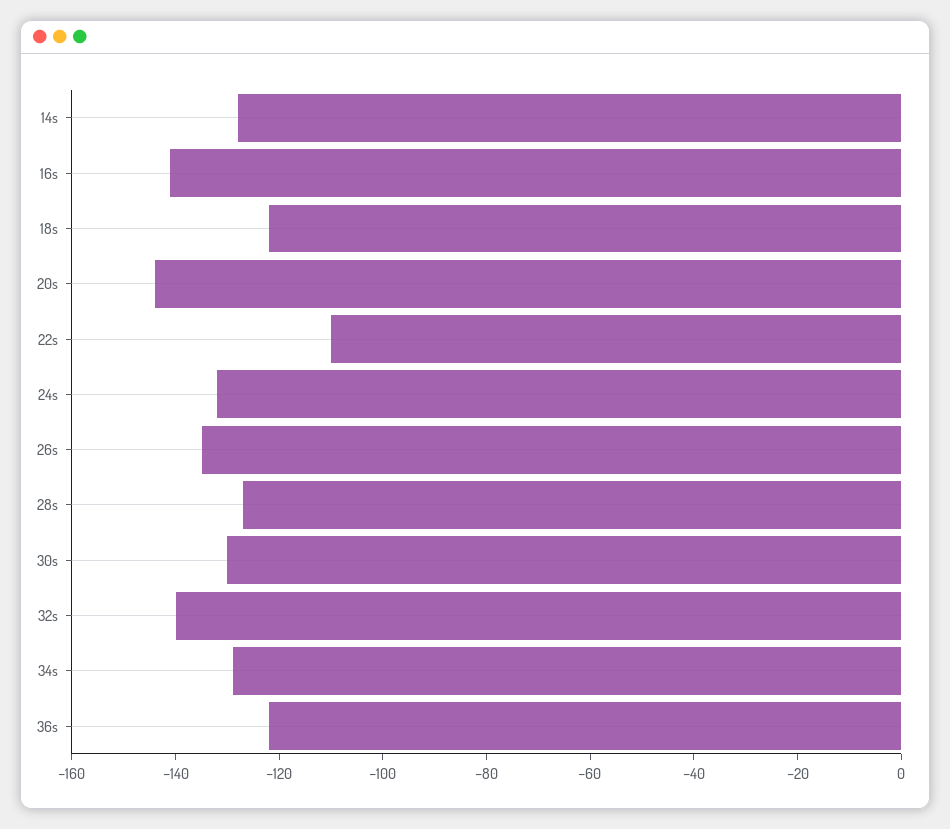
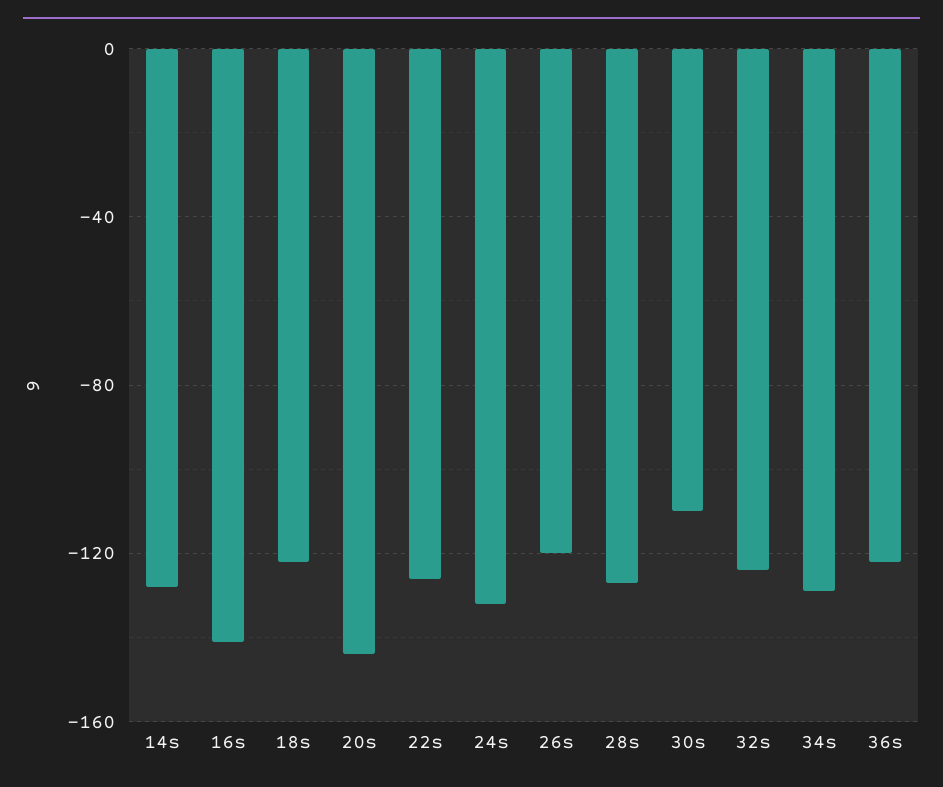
22s: -110 -> -125
26s: -135 -> -120
30s: -130 -> -110
32s: -140 -> -125

